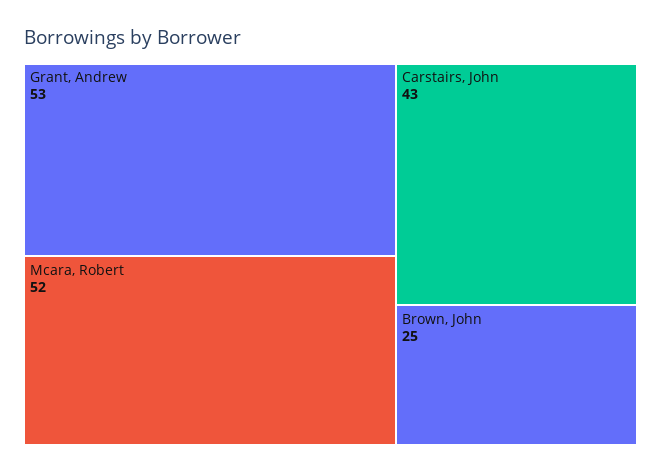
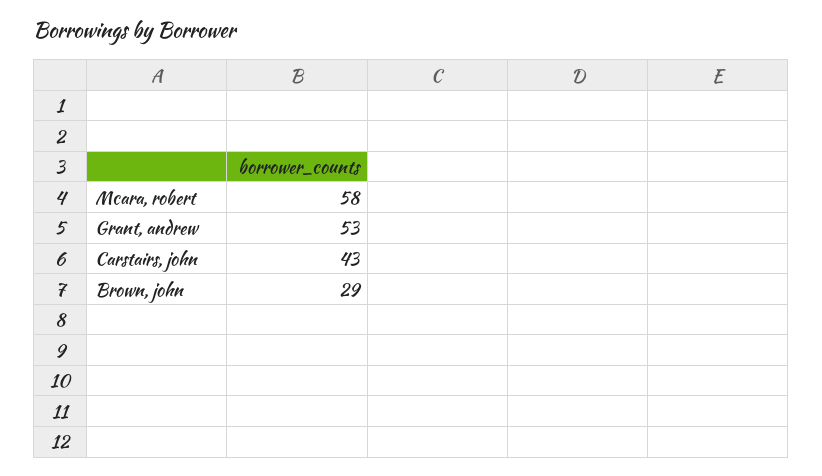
Mcara, Robert: 52 -> 58
Brown, John: 25 -> 29

